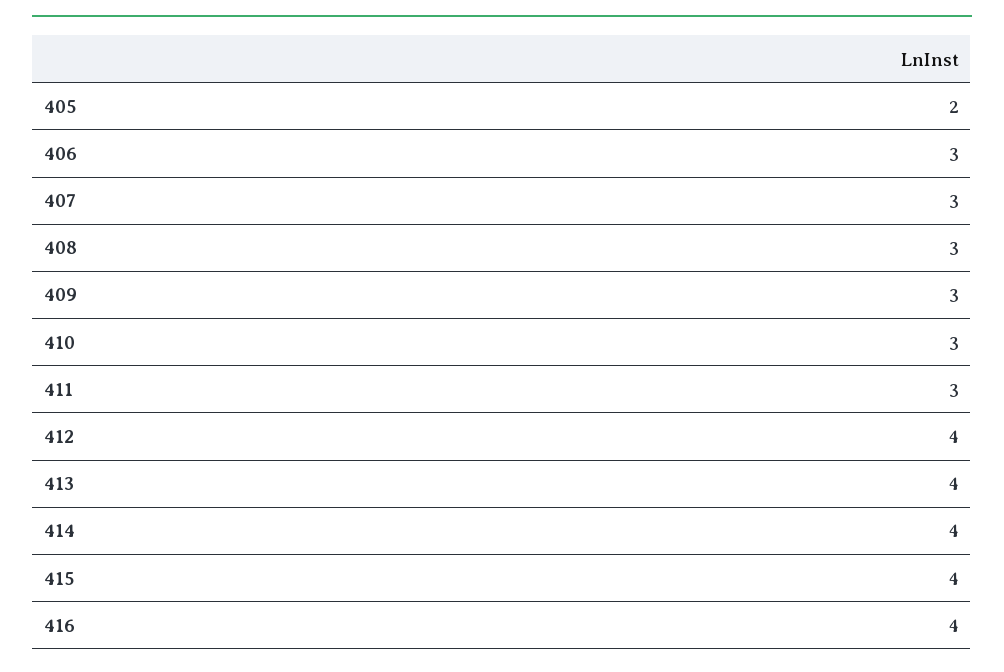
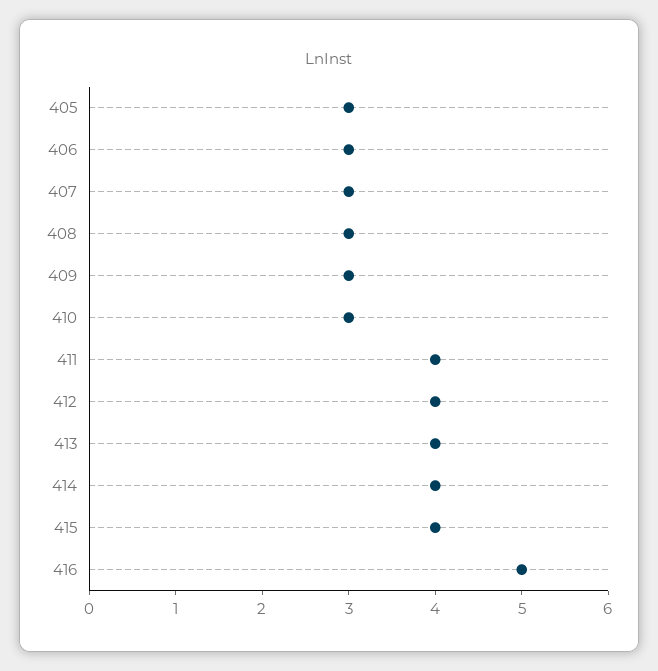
405: 2 -> 3
411: 3 -> 4
416: 4 -> 5

